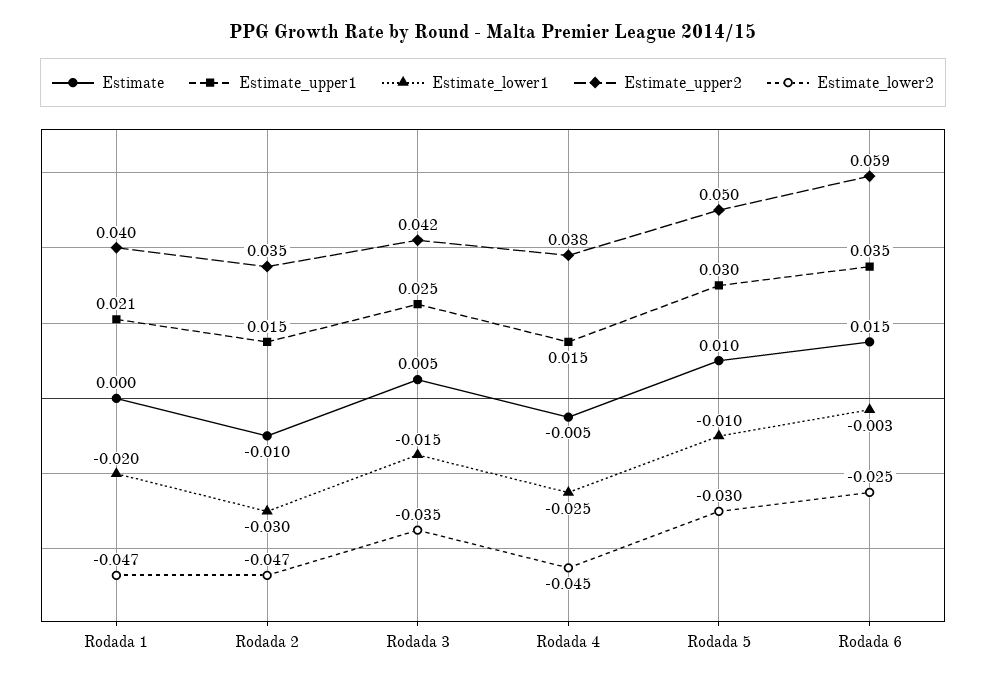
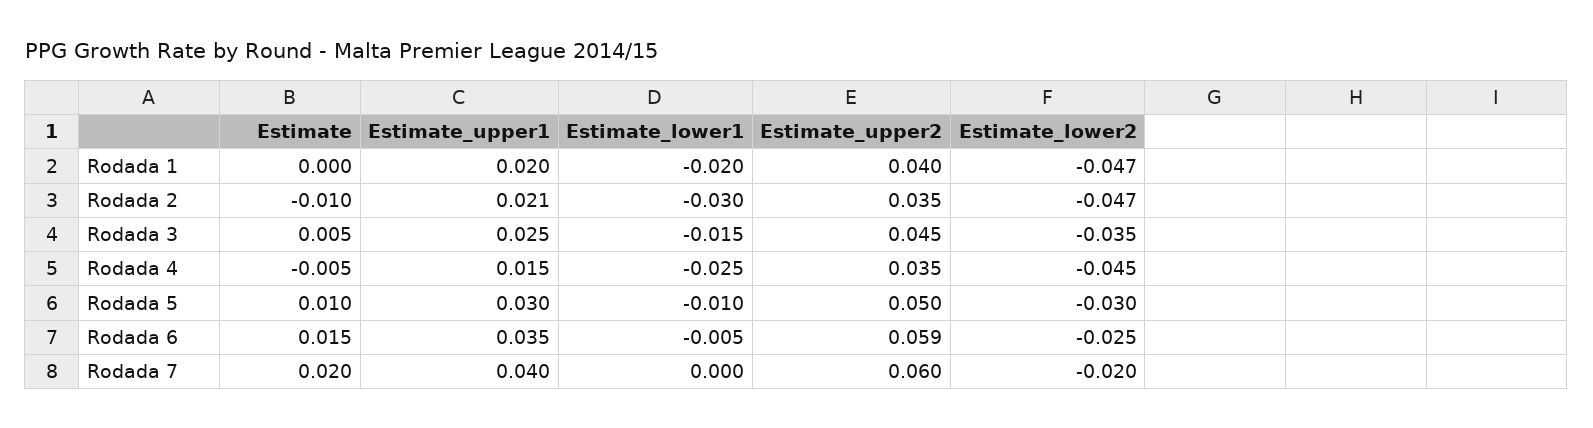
Estimate_upper1, Rodada 1: 0.021 -> 0.02
Estimate_upper1, Rodada 2: 0.015 -> 0.021
Estimate_upper2, Rodada 3: 0.042 -> 0.045
Estimate_upper2, Rodada 4: 0.038 -> 0.035
Estimate_lower1, Rodada 6: -0.003 -> -0.005
Estimate, Rodada 7: none -> 0.02
Estimate_upper1, Rodada 7: none -> 0.04
Estimate_lower1, Rodada 7: none -> 0
Estimate_upper2, Rodada 7: none -> 0.06
Estimate_lower2, Rodada 7: none -> -0.02

